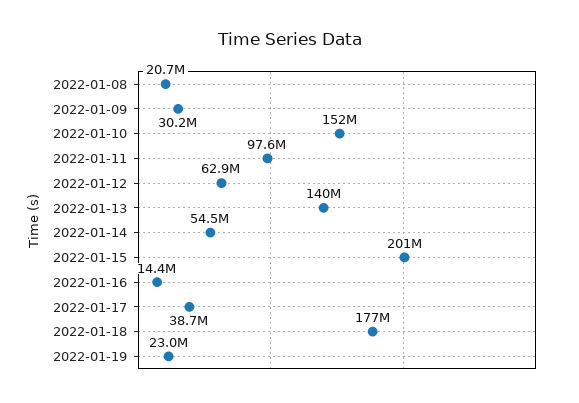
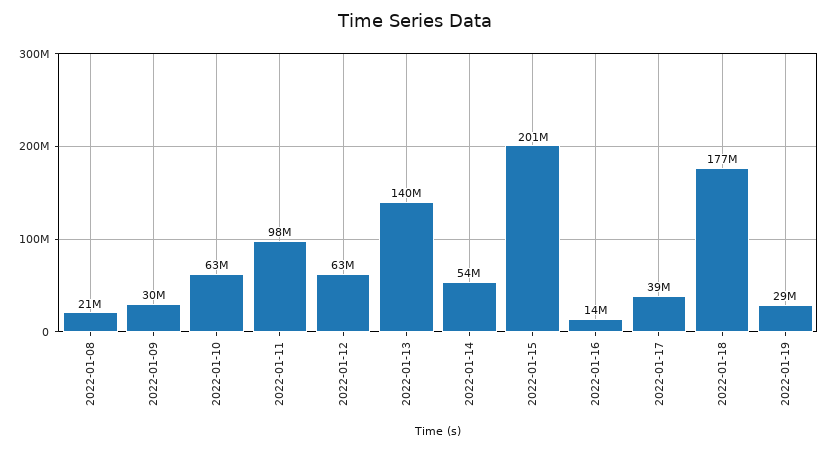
2022-01-10: 152000000 -> 63000000
2022-01-19: 23000000 -> 29000000

